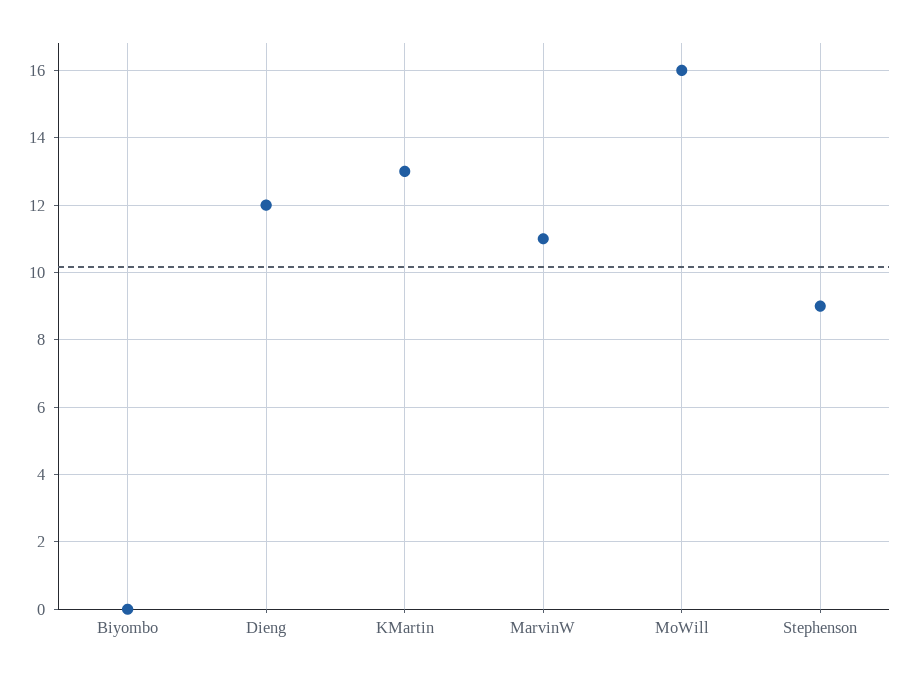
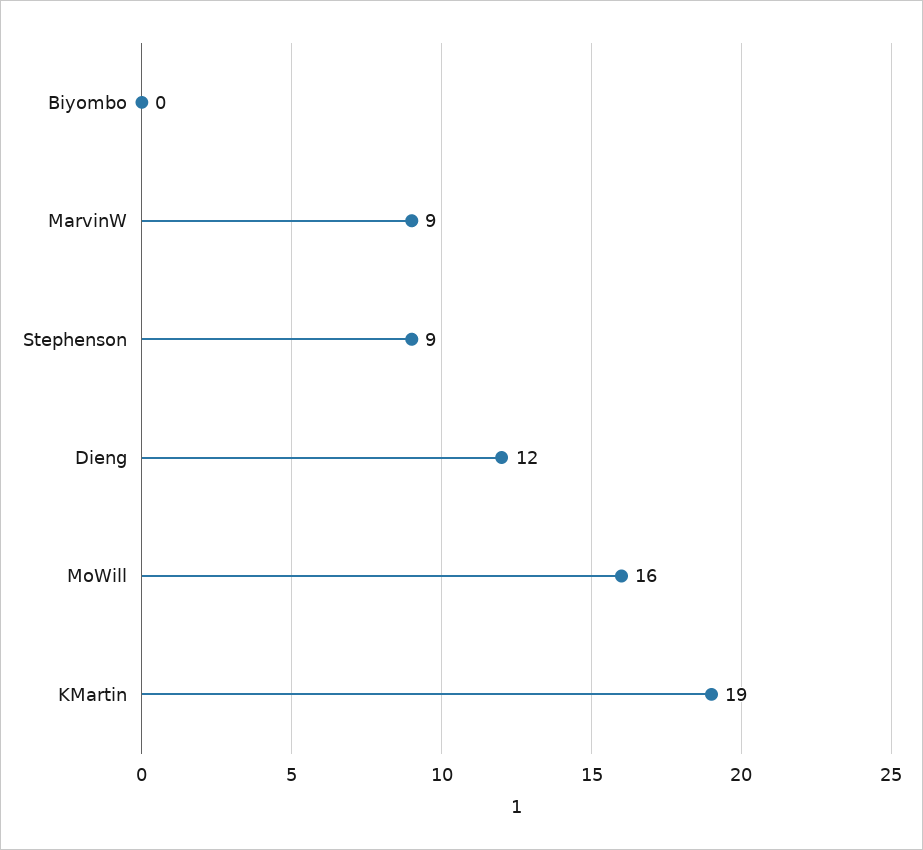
KMartin: 13 -> 19
MarvinW: 11 -> 9

